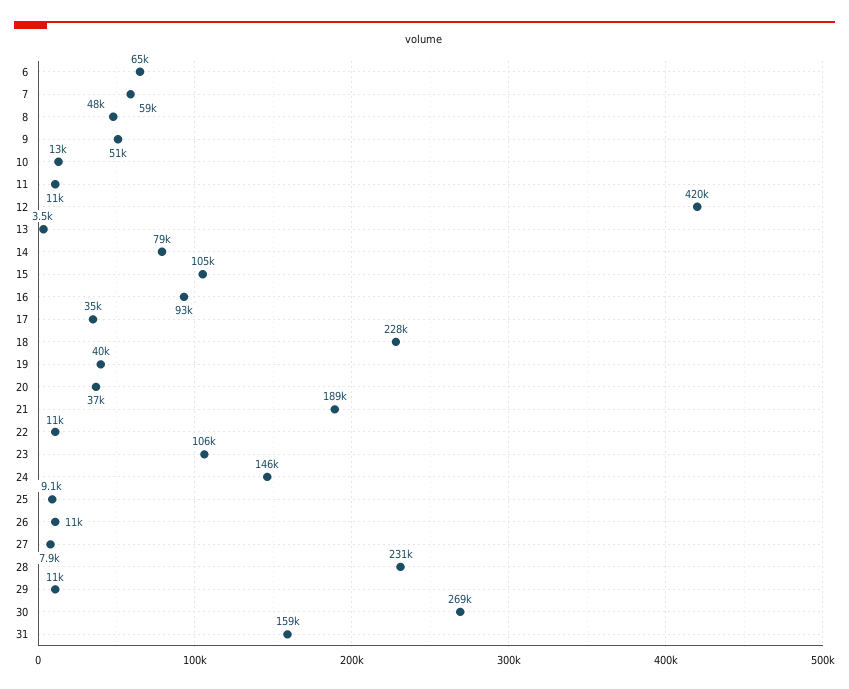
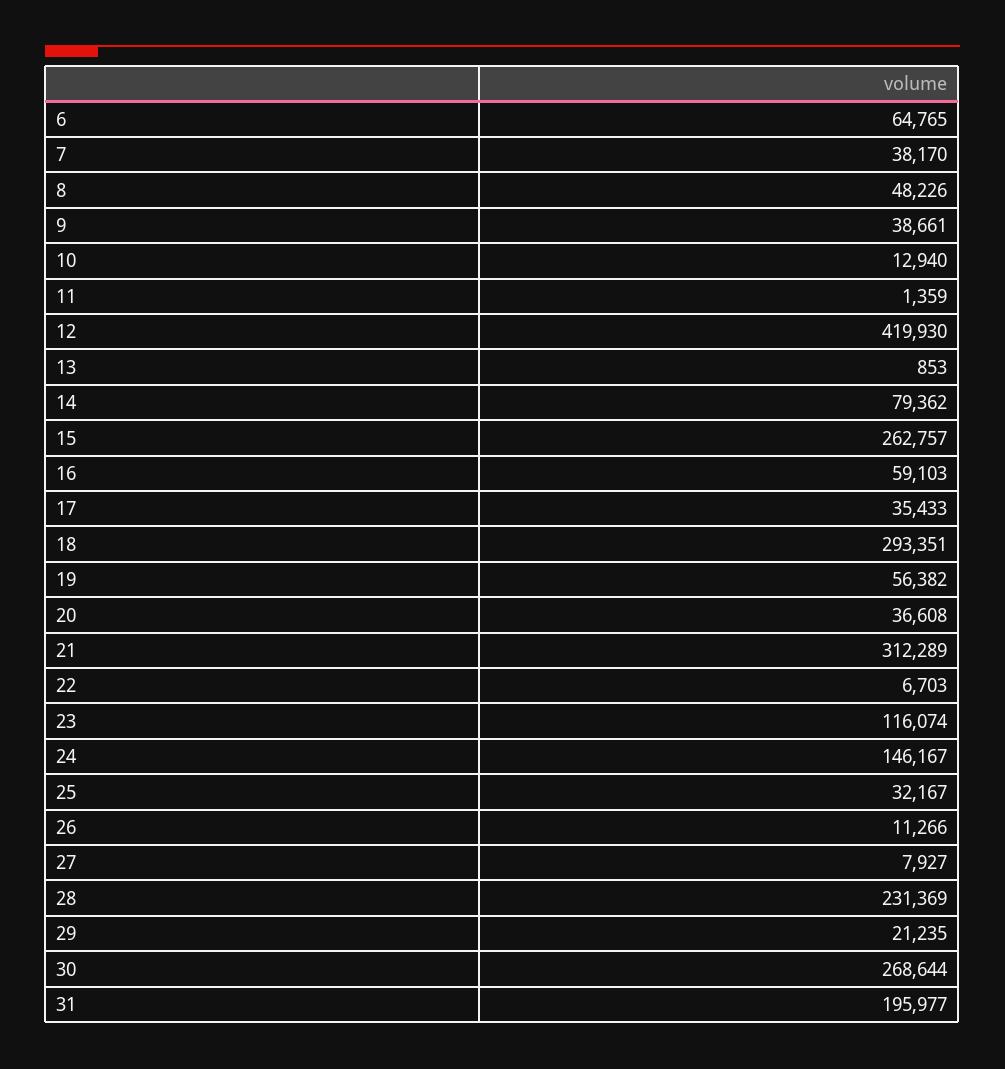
7: 59000 -> 38170
9: 51000 -> 38661
11: 11000 -> 1359
13: 3500 -> 853
15: 105000 -> 262757
16: 93000 -> 59103
18: 228000 -> 293351
19: 40000 -> 56382
21: 189000 -> 312289
22: 11000 -> 6703
23: 106000 -> 116074
25: 9100 -> 32167
29: 11000 -> 21235
31: 159000 -> 195977

